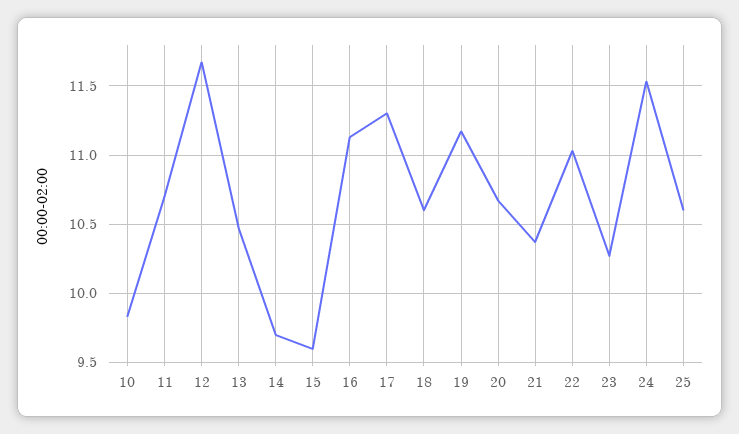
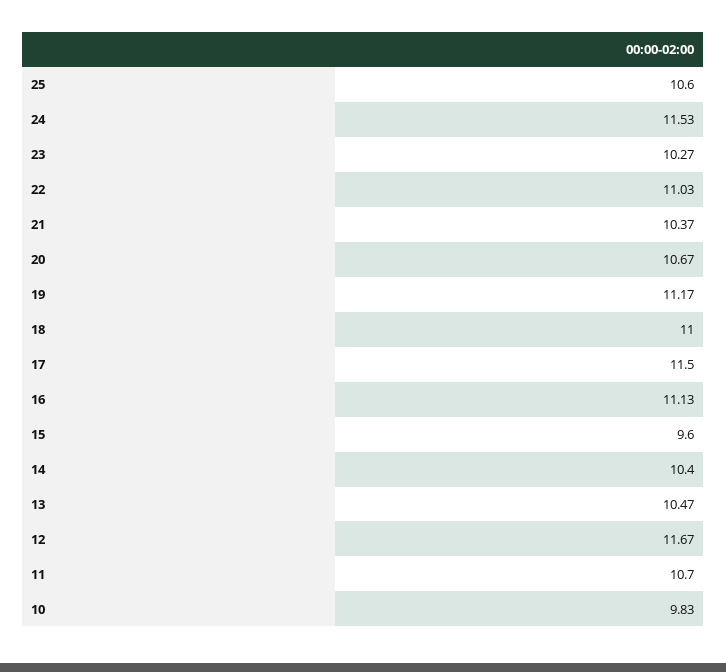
14: 9.7 -> 10.4
17: 11.3 -> 11.5
18: 10.6 -> 11

